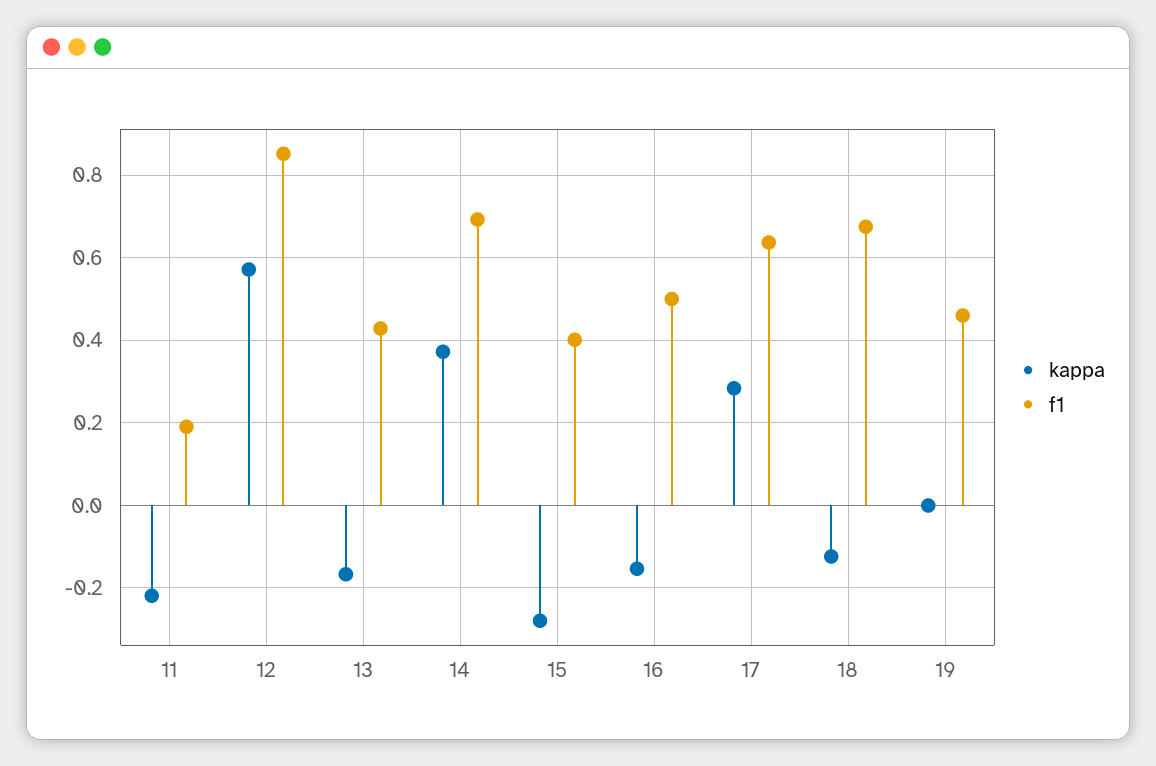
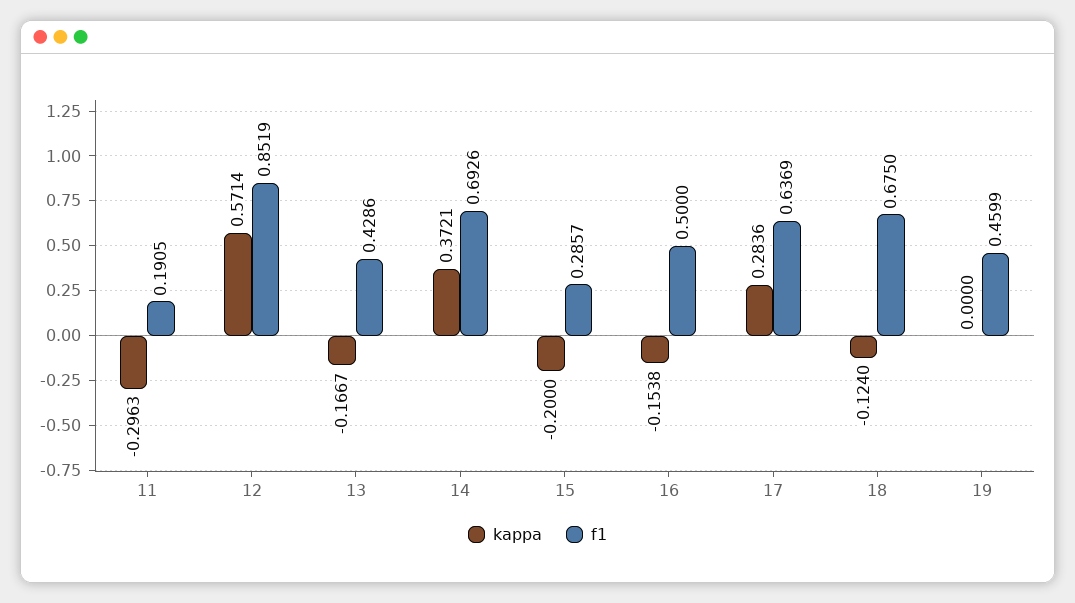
kappa, 11: -0.22 -> -0.2963
kappa, 15: -0.28 -> -0.2
f1, 15: 0.4 -> 0.2857

